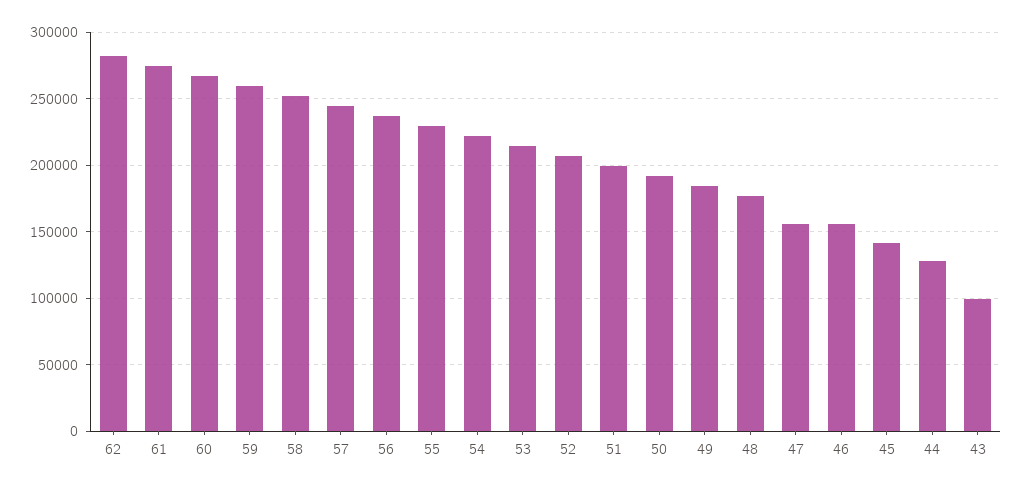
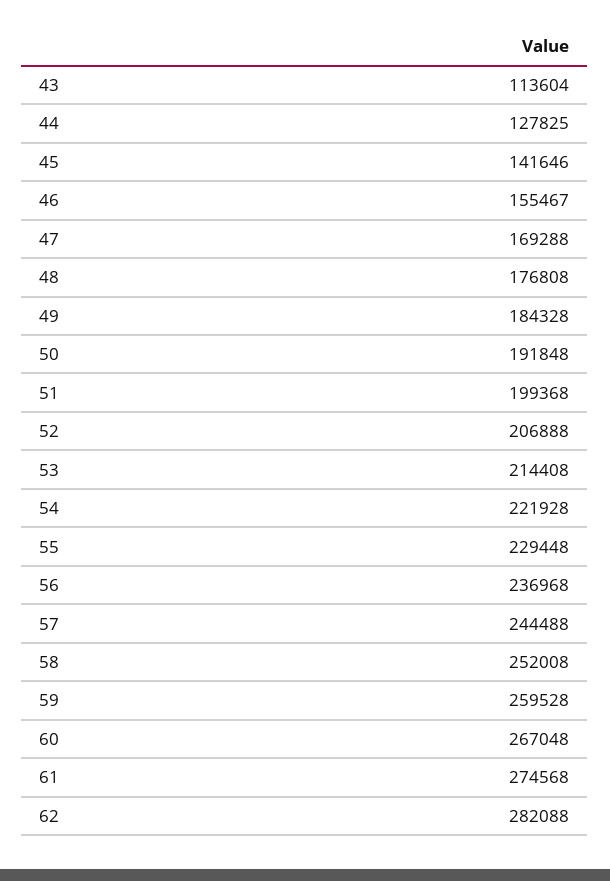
47: 155000 -> 169288
43: 100000 -> 113604

